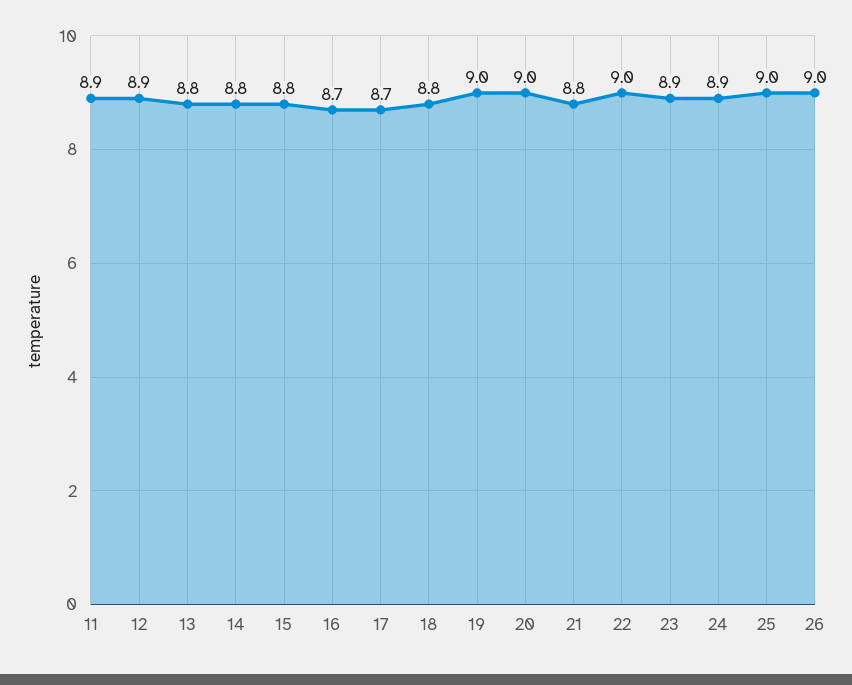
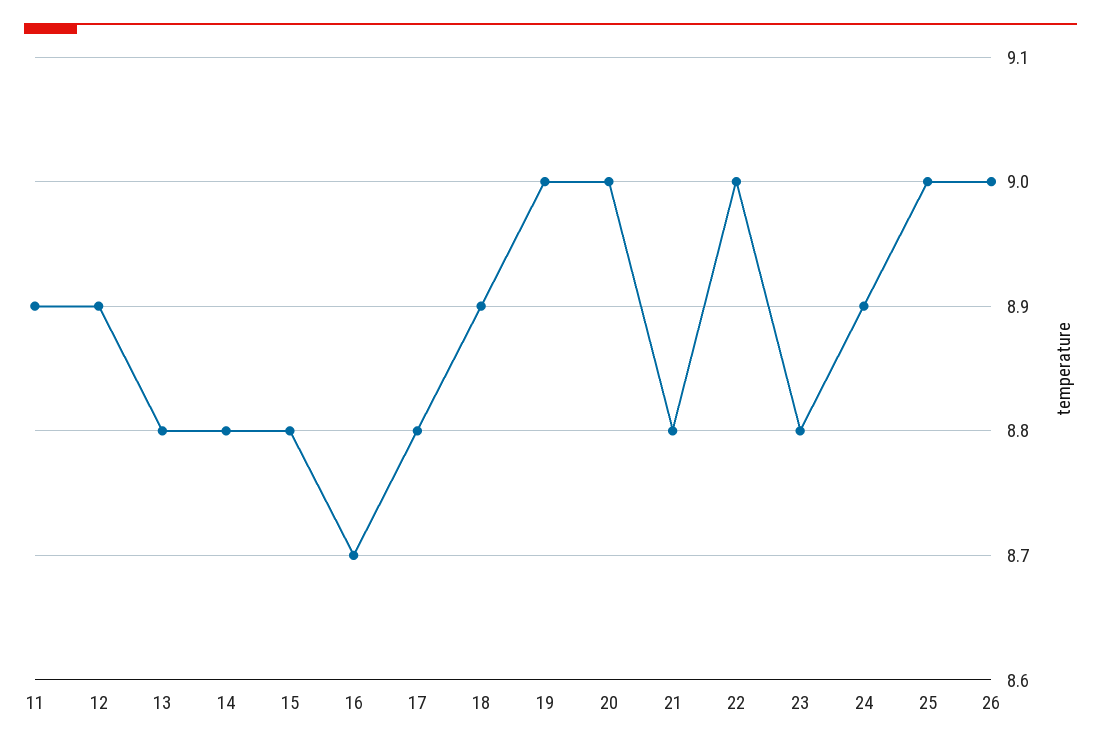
17: 8.7 -> 8.8
18: 8.8 -> 8.9
23: 8.9 -> 8.8

